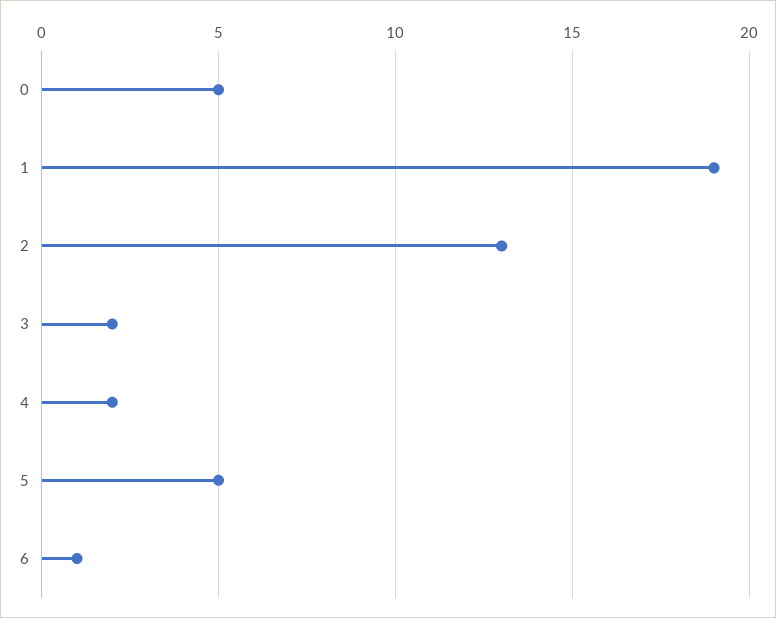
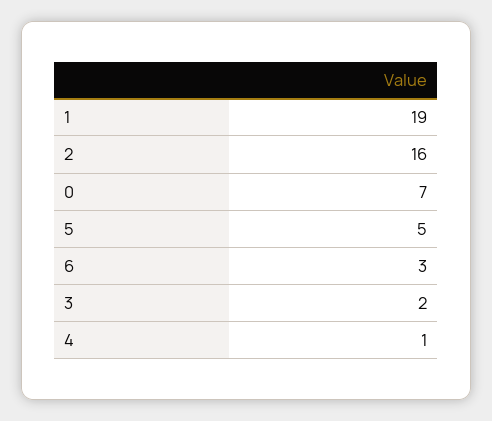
0: 5 -> 7
2: 13 -> 16
4: 2 -> 1
6: 1 -> 3

